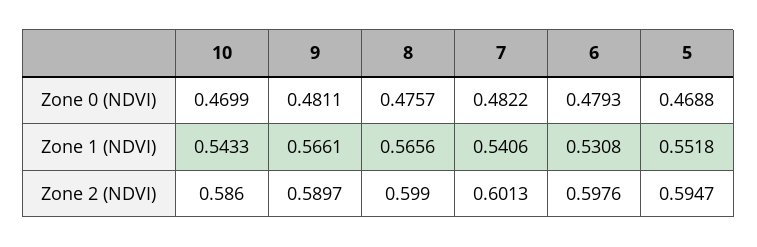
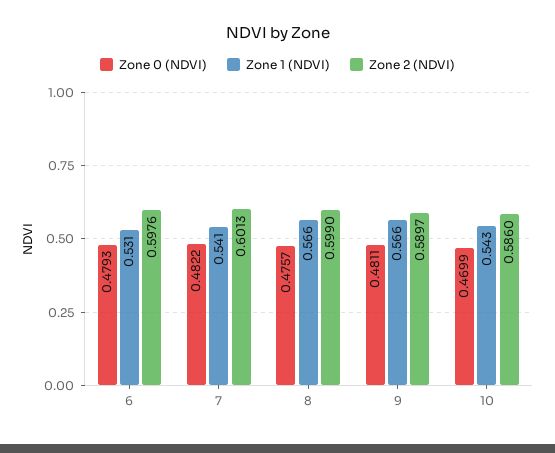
Zone 0 (NDVI), 5: 0.4688 -> none
Zone 1 (NDVI), 5: 0.5518 -> none
Zone 2 (NDVI), 5: 0.5947 -> none

